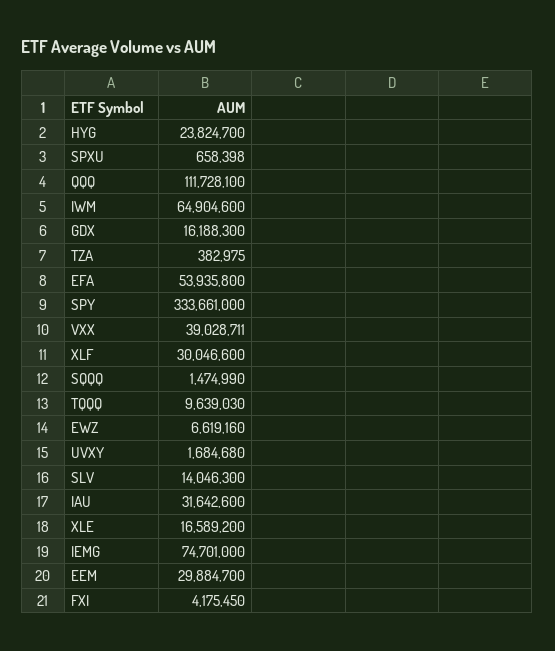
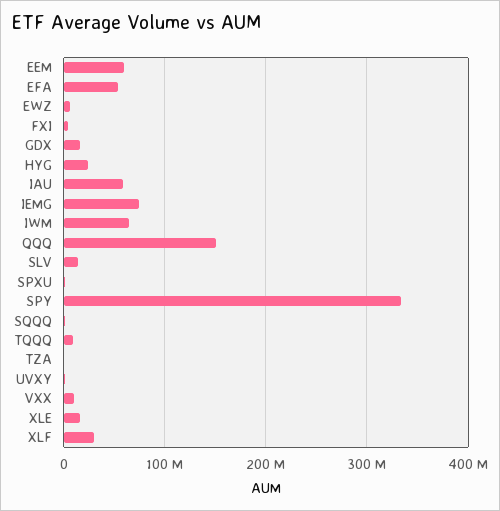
QQQ: 111728100 -> 150000000
VXX: 39028711 -> 10000000
IAU: 31642600 -> 60000000
EEM: 29884700 -> 60000000

